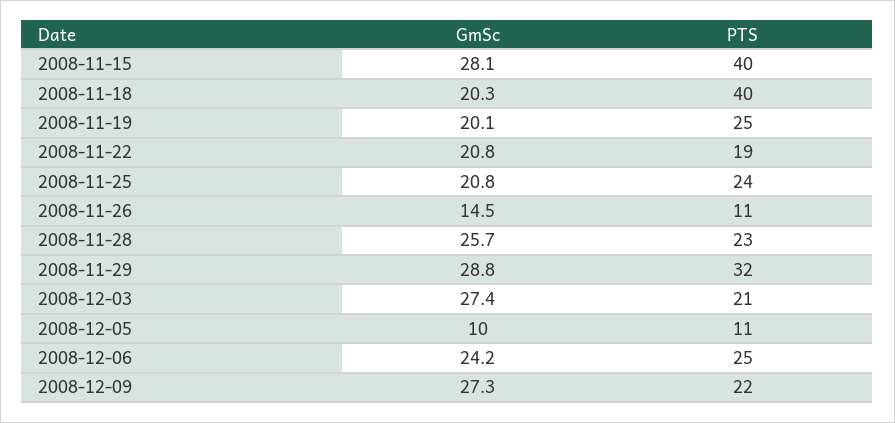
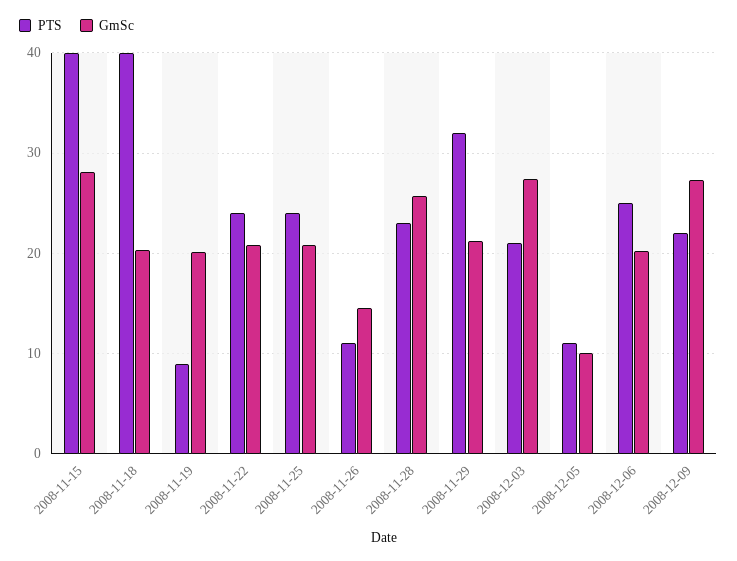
PTS, 2008-11-19: 25 -> 9
PTS, 2008-11-22: 19 -> 24
GmSc, 2008-11-29: 28.8 -> 21
GmSc, 2008-12-06: 24.2 -> 20

